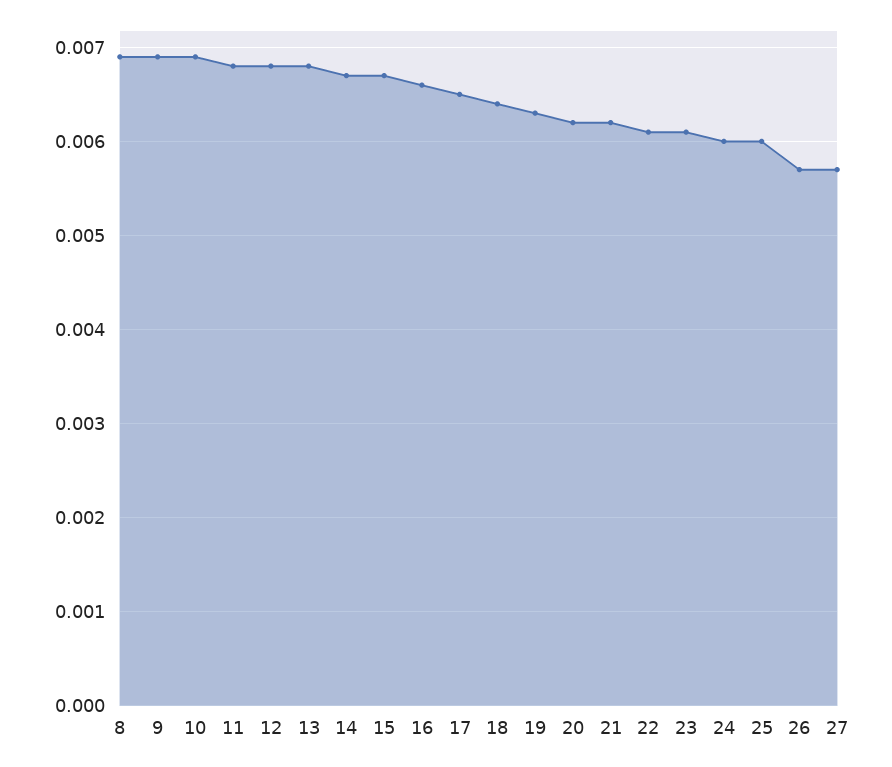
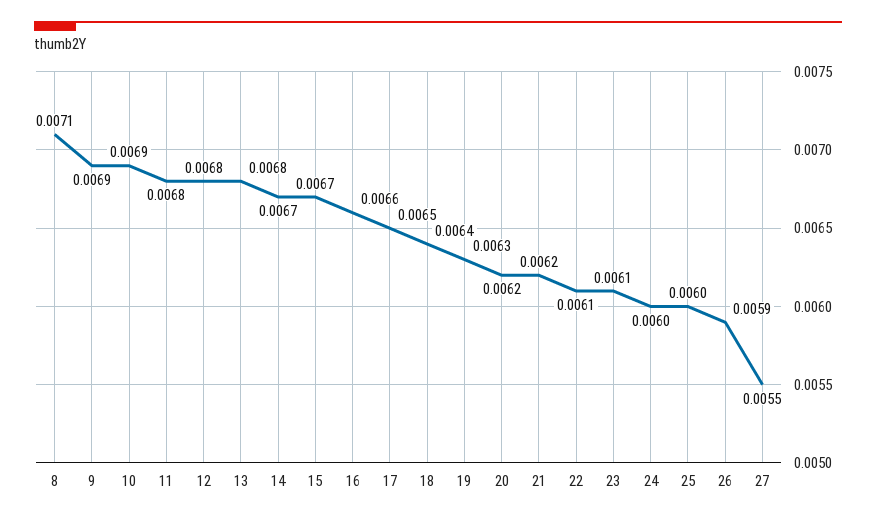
8: 0.0069 -> 0.0071
26: 0.0057 -> 0.0059
27: 0.0057 -> 0.0055

